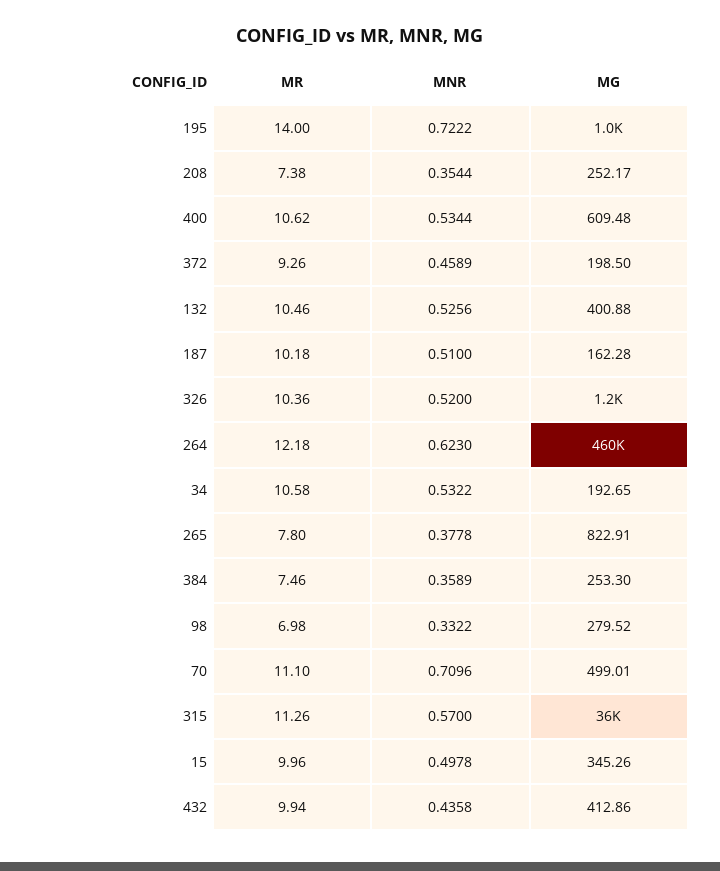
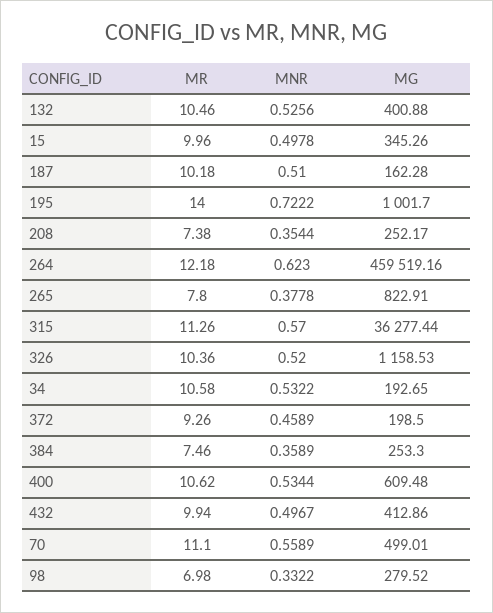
MNR, 70: 0.7096 -> 0.5589
MNR, 432: 0.4358 -> 0.4967

